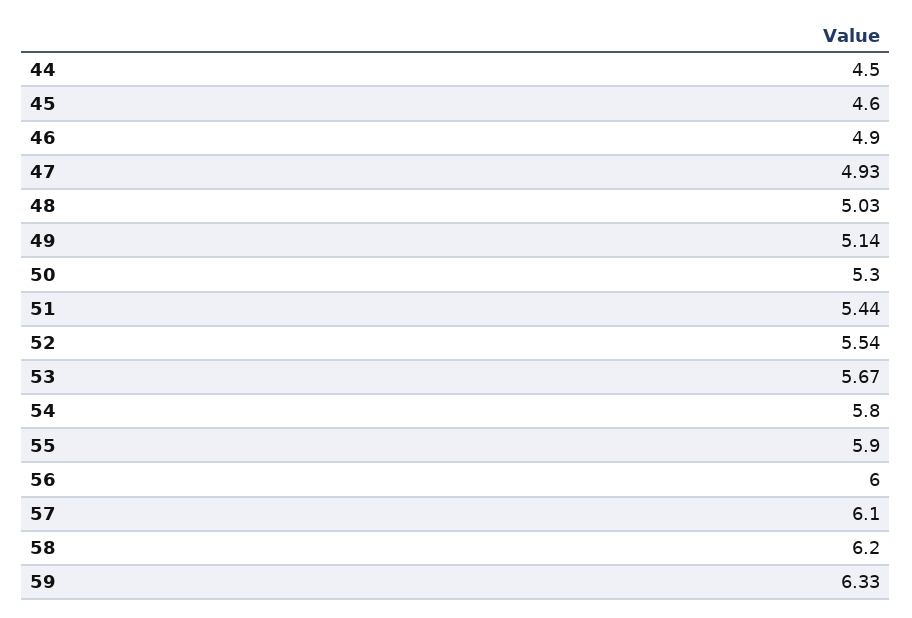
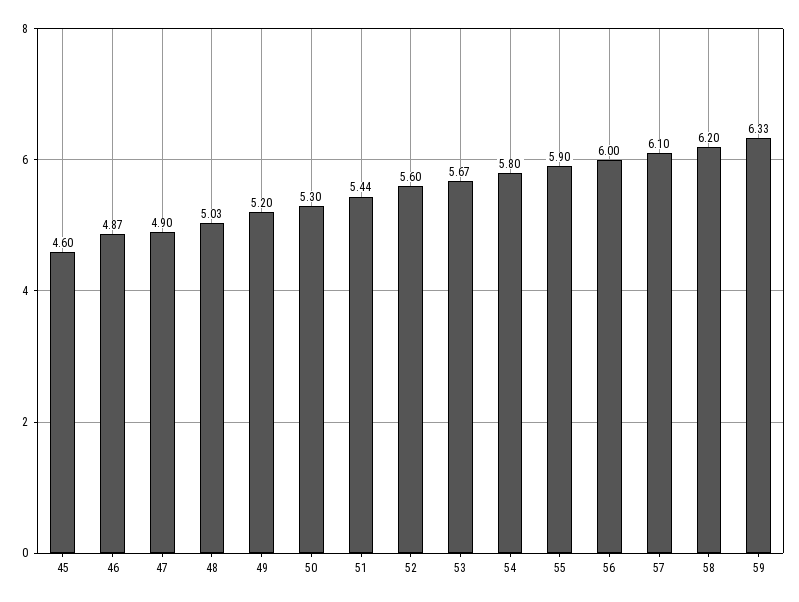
44: 4.5 -> none
46: 4.9 -> 4.87
47: 4.93 -> 4.9
49: 5.14 -> 5.2
52: 5.54 -> 5.6

